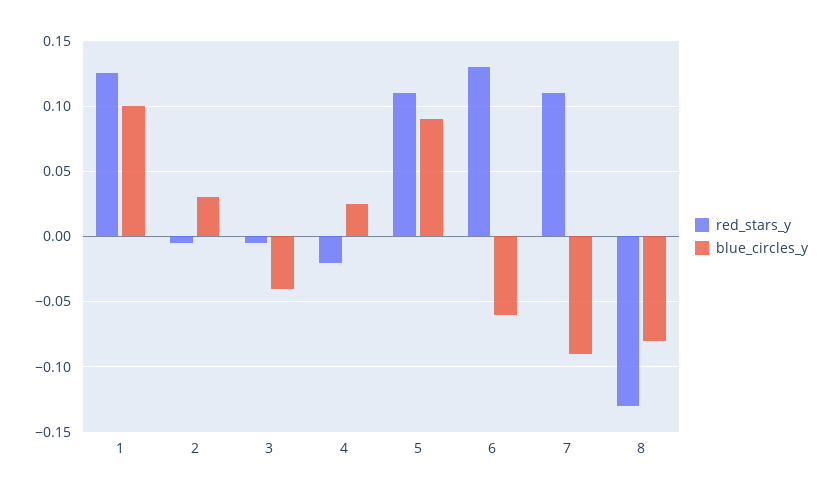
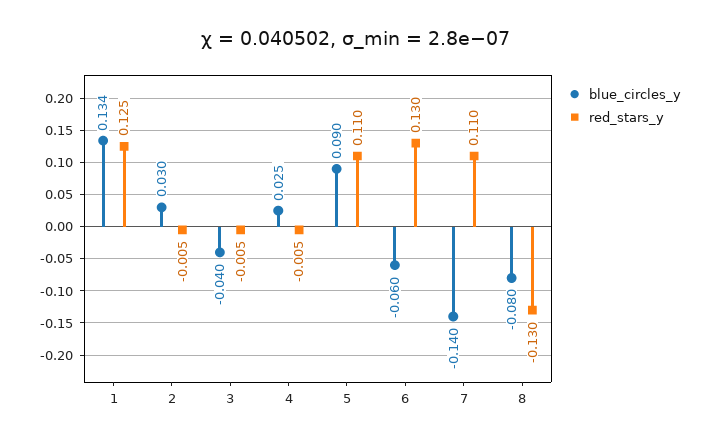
blue_circles_y, 1: 0.1 -> 0.134
red_stars_y, 4: -0.02 -> -0.005
blue_circles_y, 7: -0.09 -> -0.14

